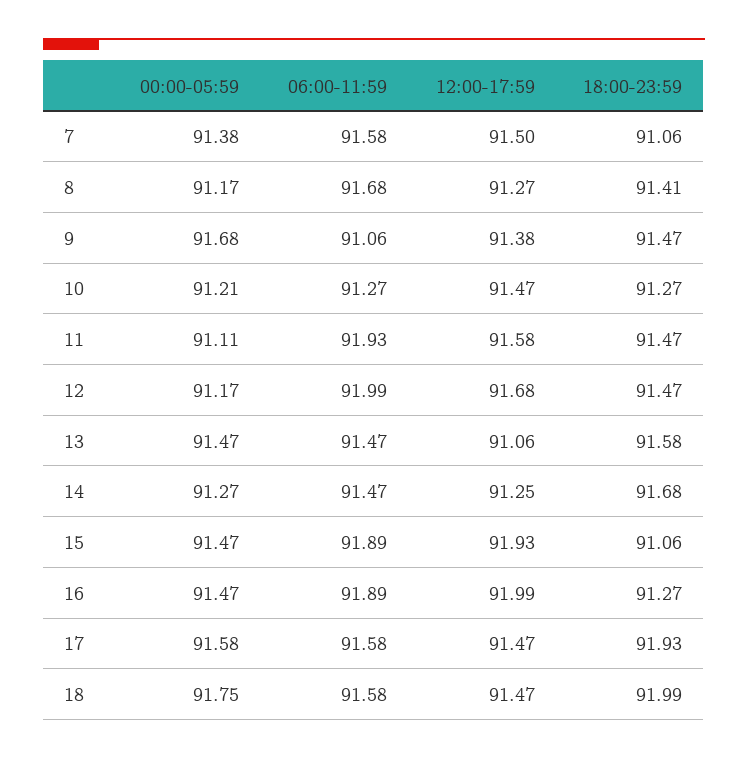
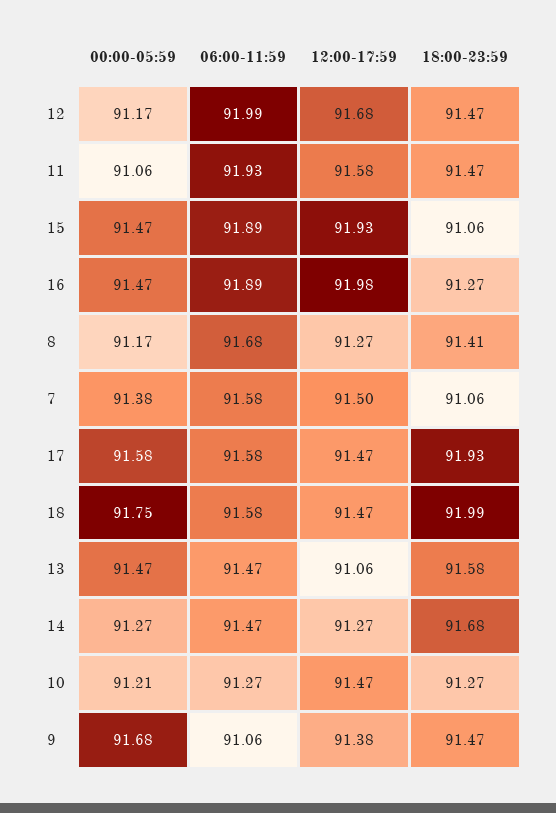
00:00-05:59, 11: 91.11 -> 91.06
12:00-17:59, 14: 91.25 -> 91.27
12:00-17:59, 16: 91.99 -> 91.98

